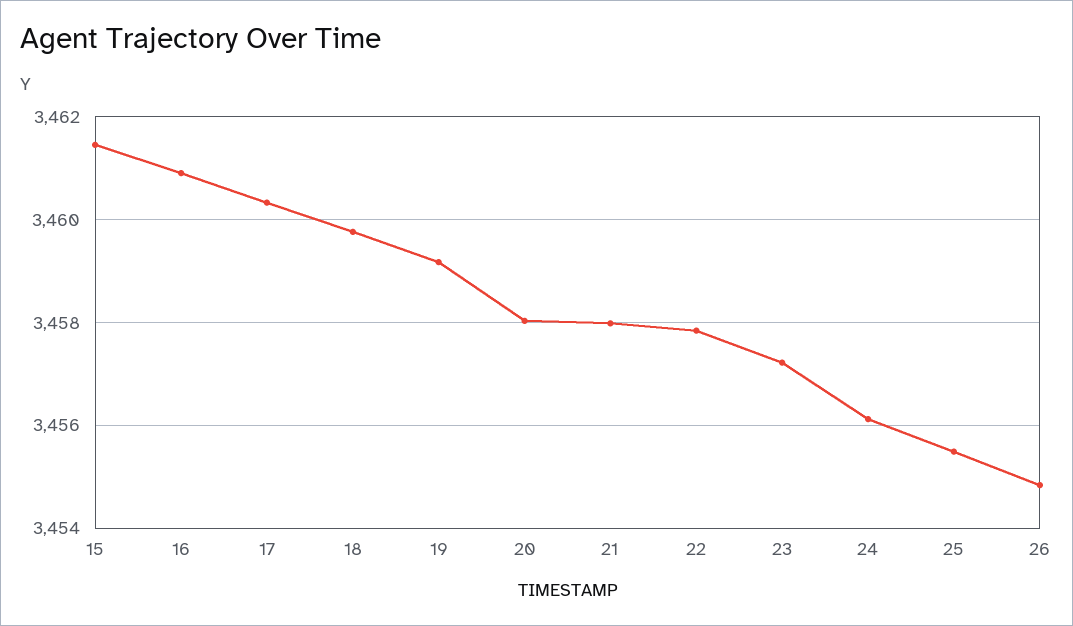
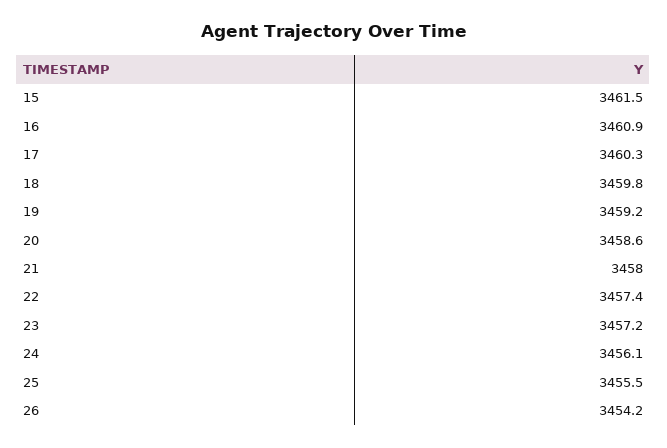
20: 3458 -> 3458.6
22: 3457.8 -> 3457.4
26: 3454.8 -> 3454.2

